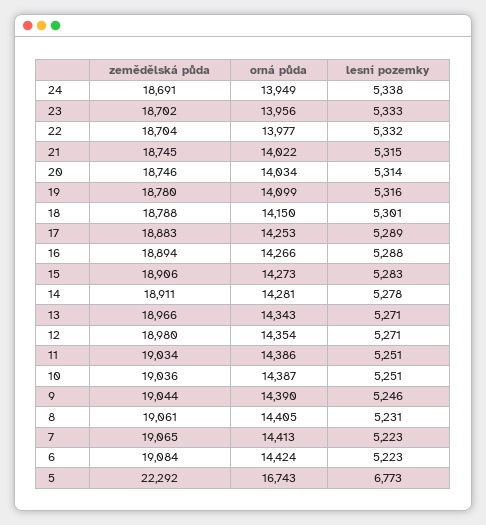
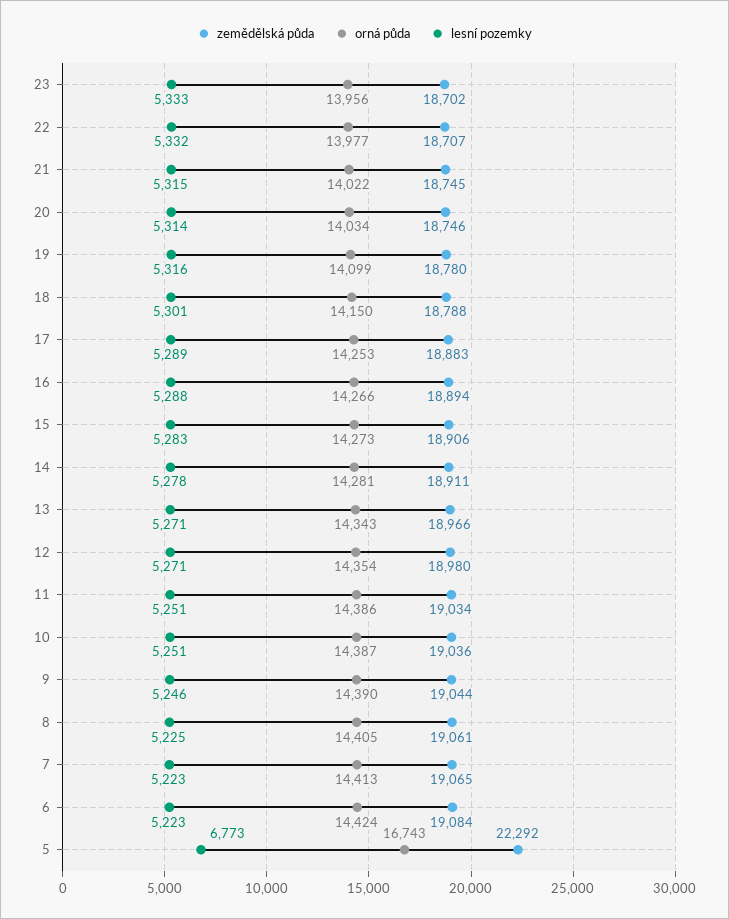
zemědělská půda, 24: 18691 -> none
orná půda, 24: 13949 -> none
lesní pozemky, 24: 5338 -> none
zemědělská půda, 22: 18704 -> 18707
lesní pozemky, 8: 5231 -> 5225

